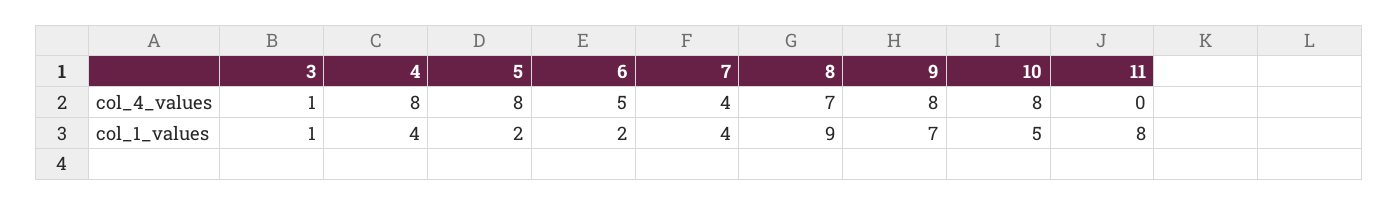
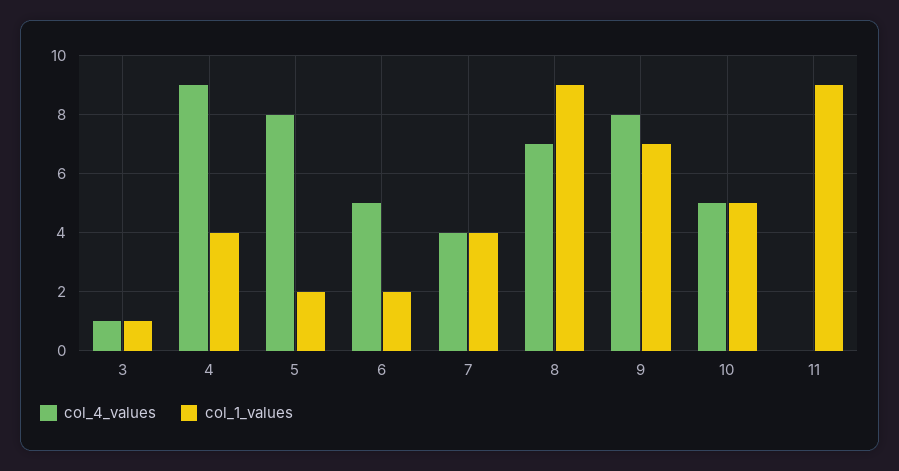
col_4_values, 4: 8 -> 9
col_4_values, 10: 8 -> 5
col_1_values, 11: 8 -> 9

